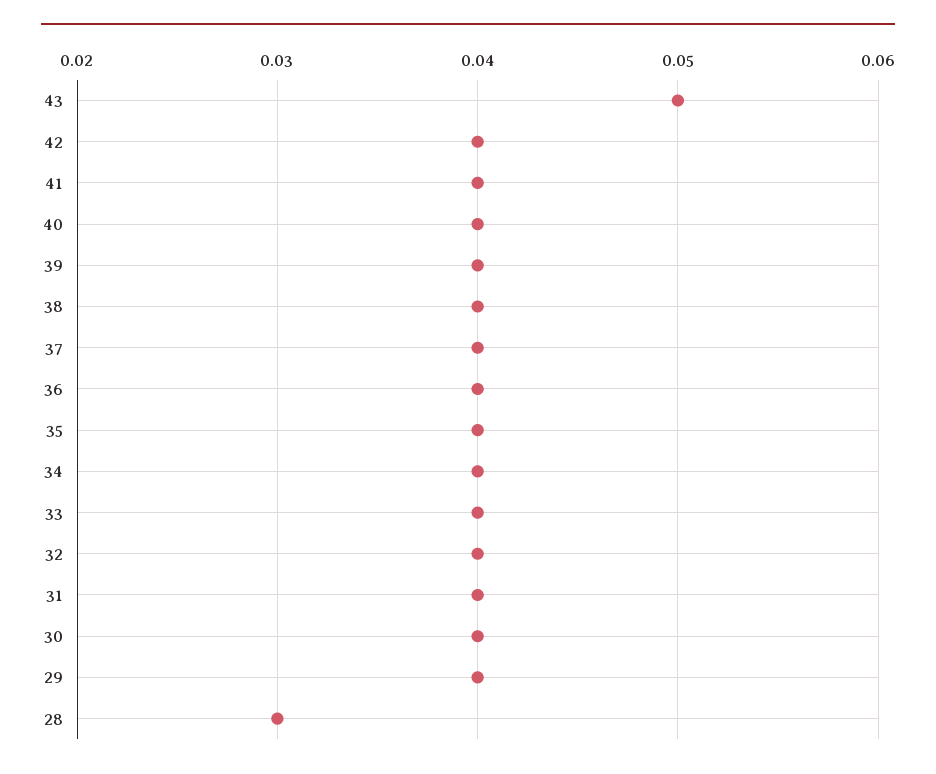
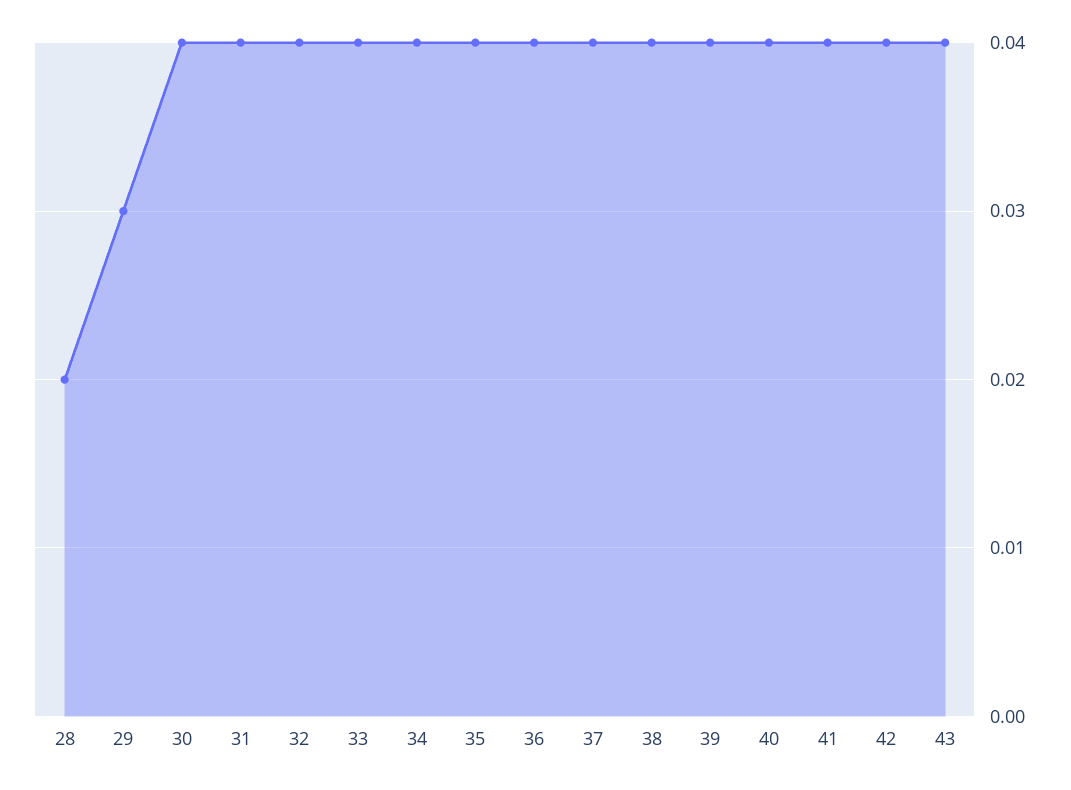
43: 0.05 -> 0.04
29: 0.04 -> 0.03
28: 0.03 -> 0.02

